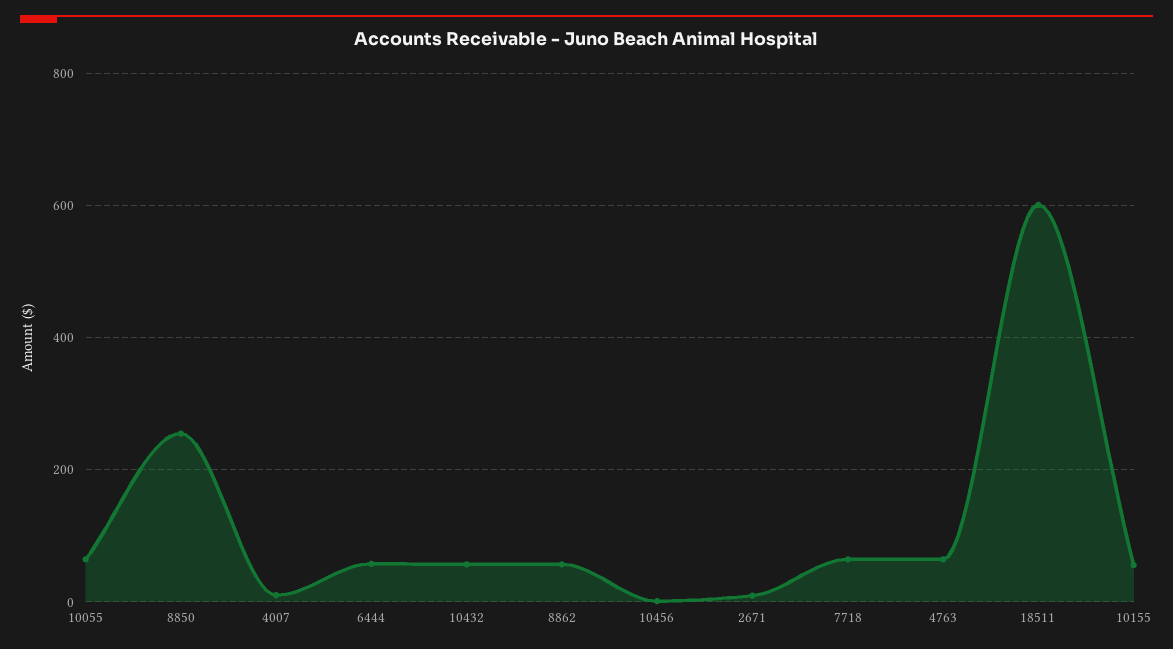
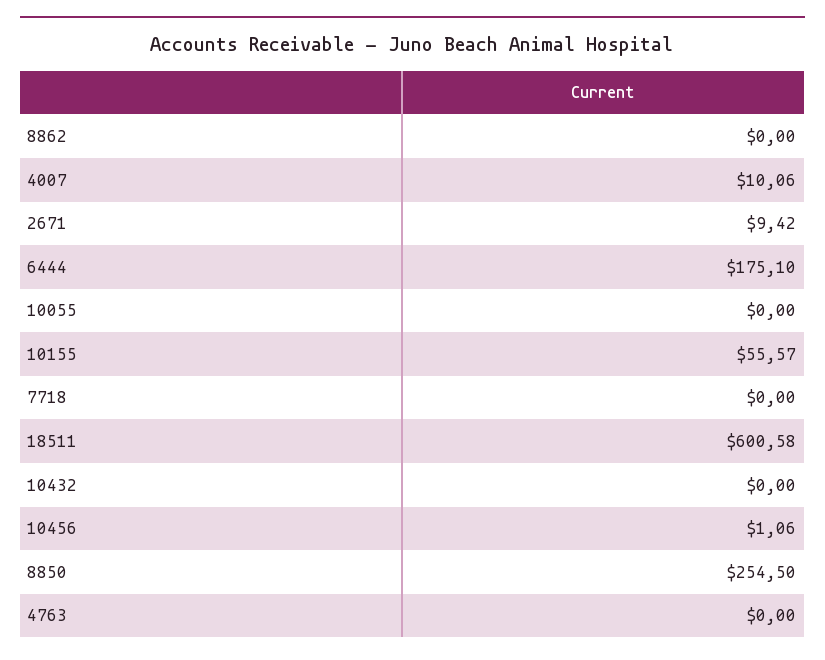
10055: 60 -> 0
6444: 60 -> 175.1
10432: 60 -> 0
8862: 60 -> 0
7718: 60 -> 0
4763: 60 -> 0

